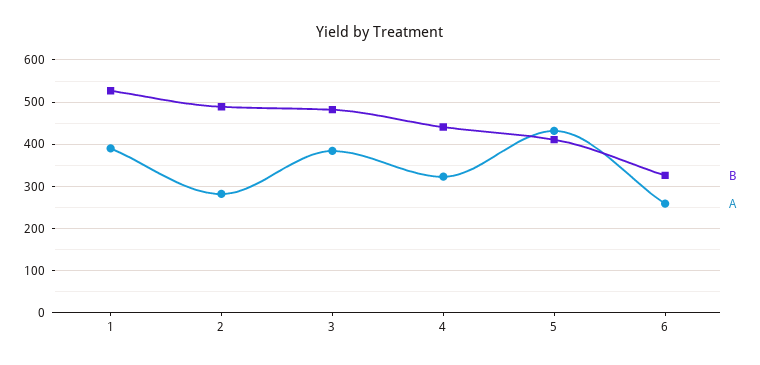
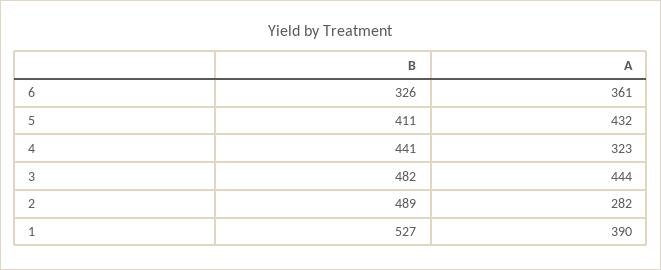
A, 3: 380 -> 444
A, 6: 260 -> 361

